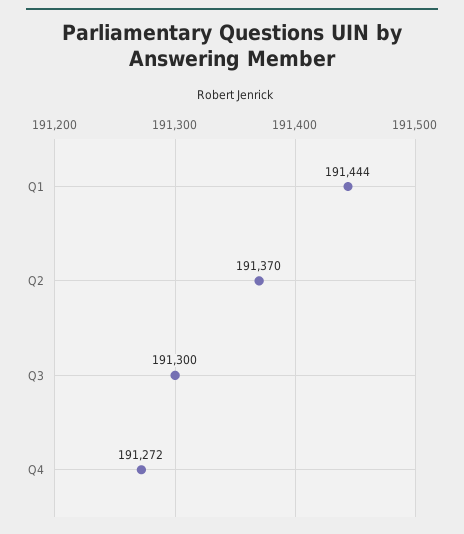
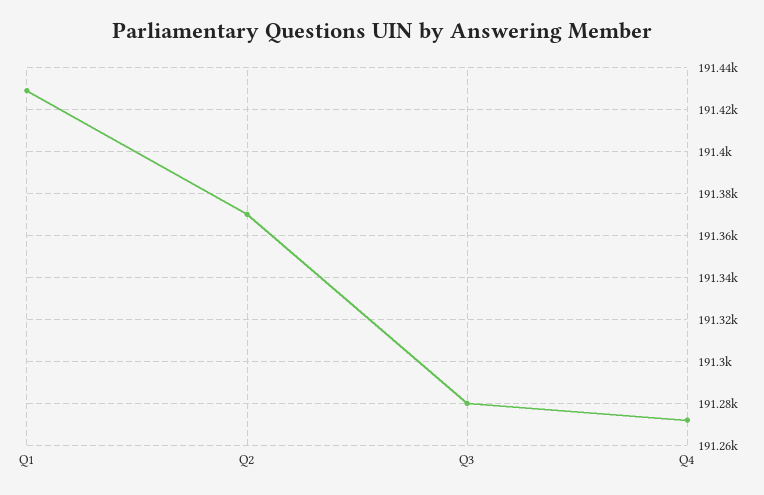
Q1: 191444 -> 191430
Q3: 191300 -> 191280

